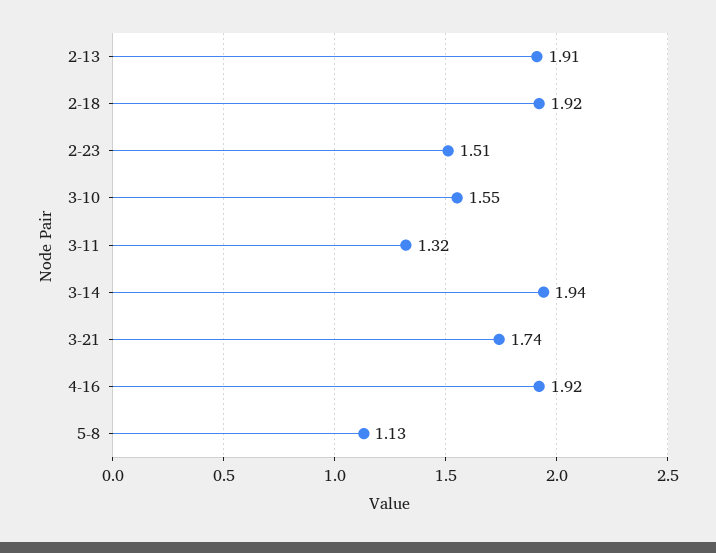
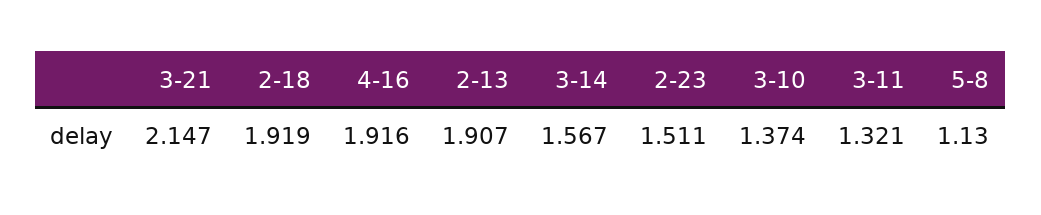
3-10: 1.55 -> 1.374
3-14: 1.94 -> 1.567
3-21: 1.74 -> 2.147

